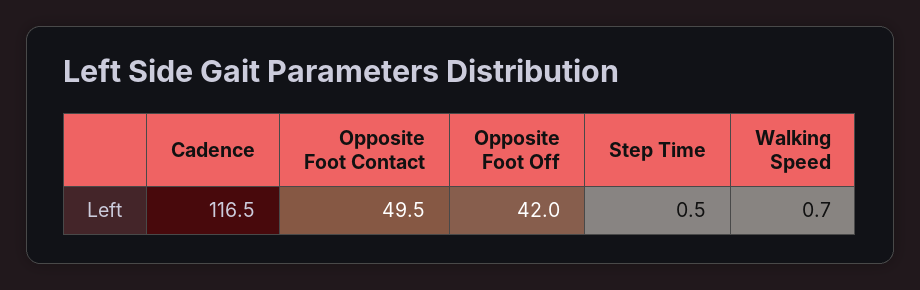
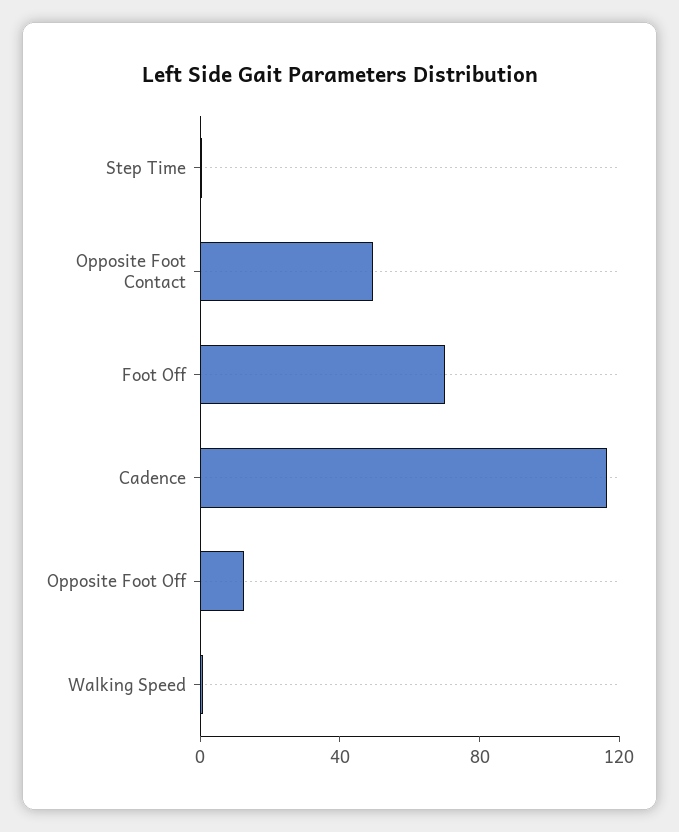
Opposite Foot Off: 42 -> 10
Foot Off: none -> 70

